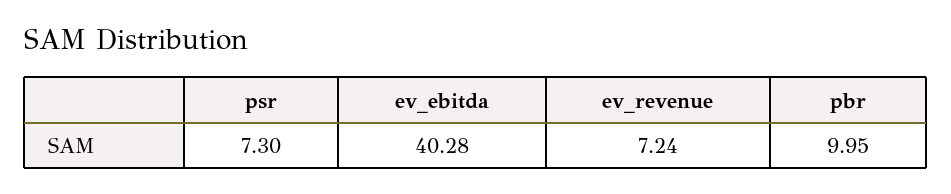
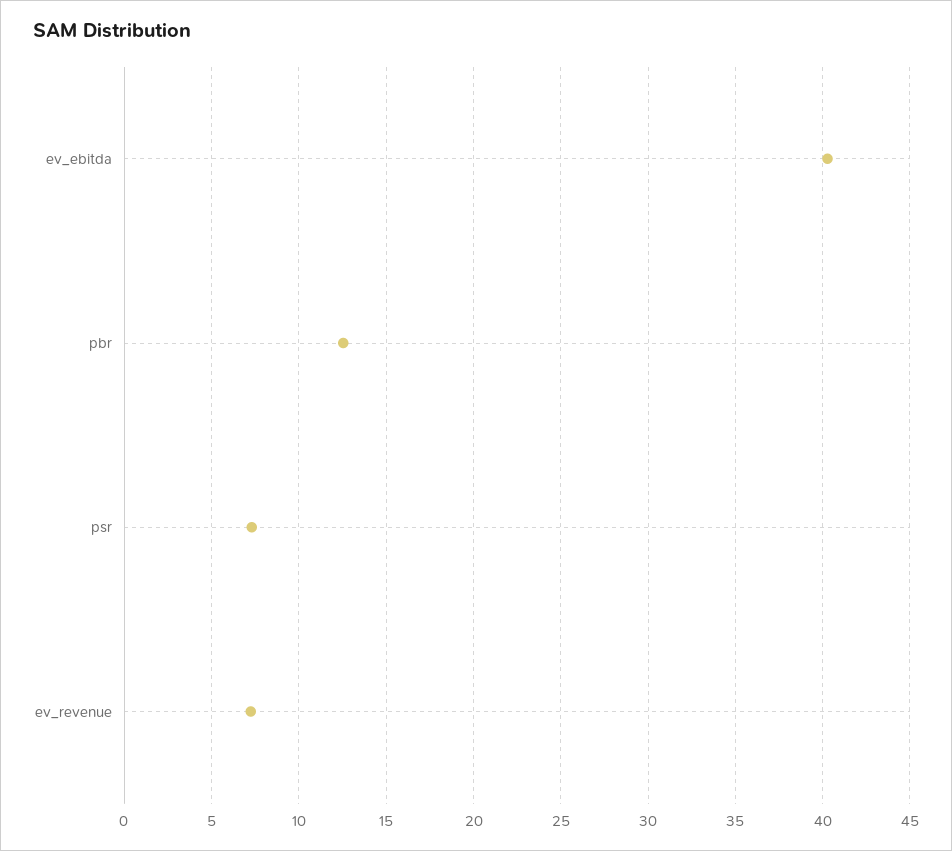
pbr: 9.95 -> 12.5

